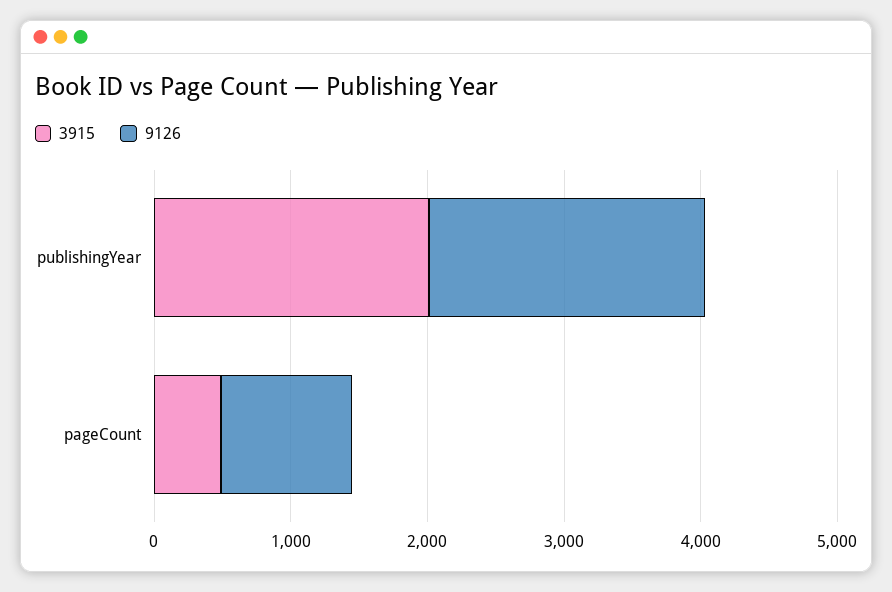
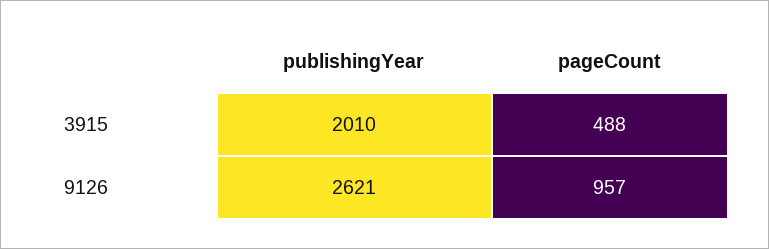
9126, publishingYear: 2000 -> 2621

